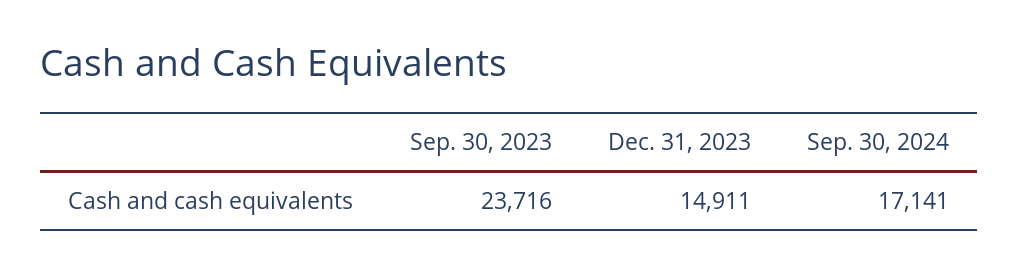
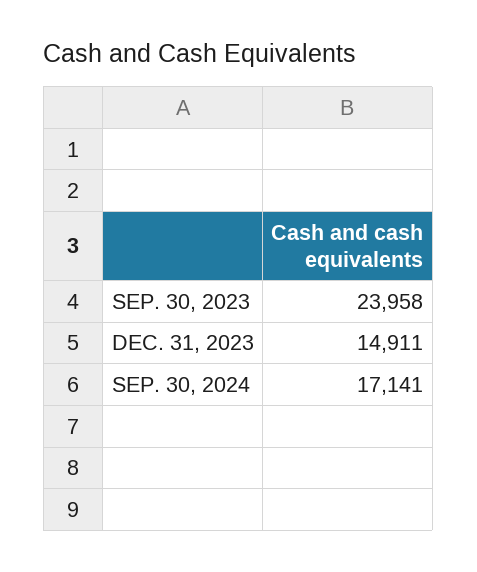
Sep. 30, 2023: 23716 -> 23958

